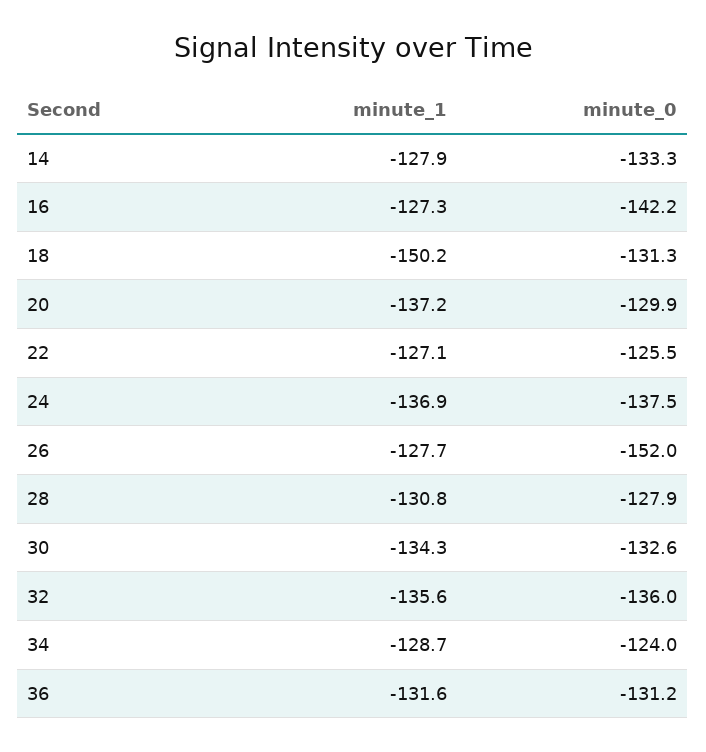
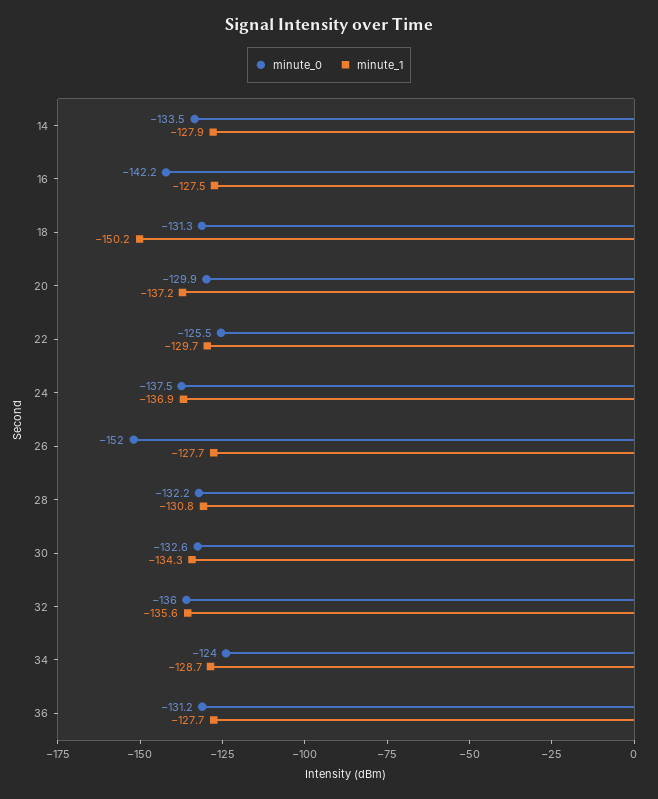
minute_0, 14: -133.3 -> -133.5
minute_1, 16: -127.3 -> -127.5
minute_1, 22: -127.1 -> -129.7
minute_0, 28: -127.9 -> -132.2
minute_1, 36: -131.6 -> -127.7

